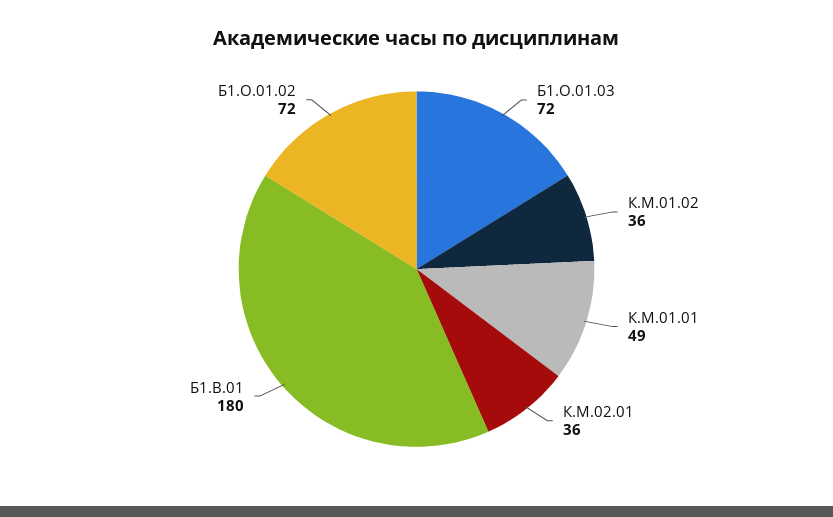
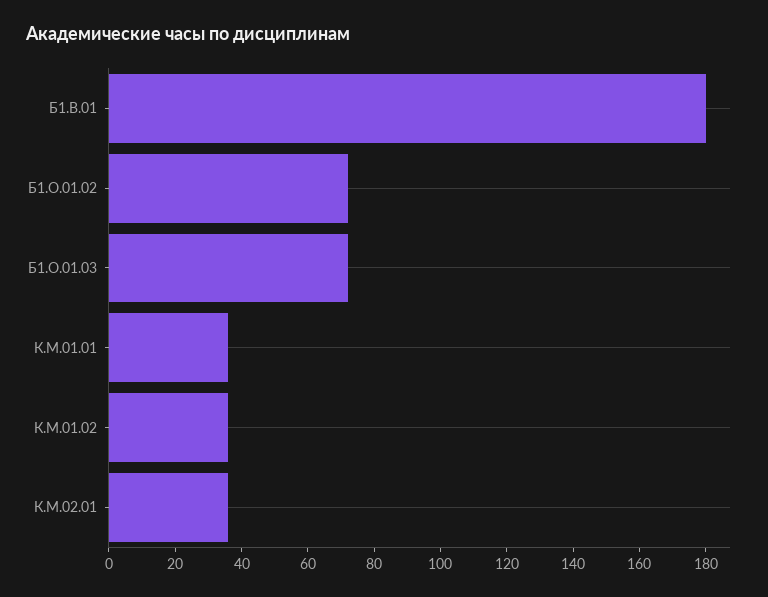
К.М.01.01: 49 -> 35

